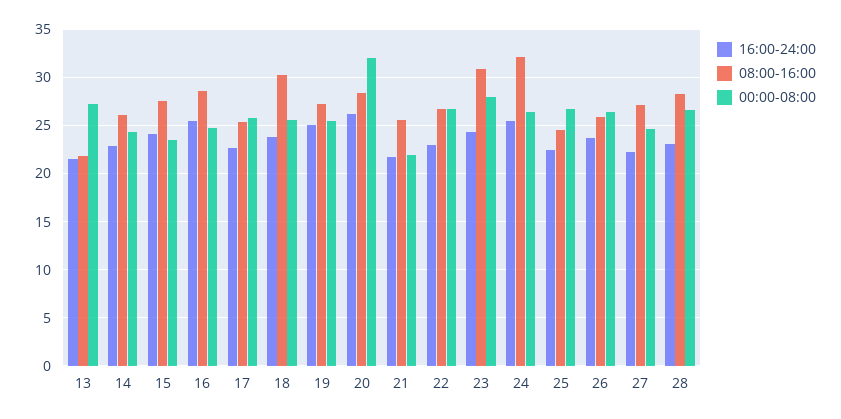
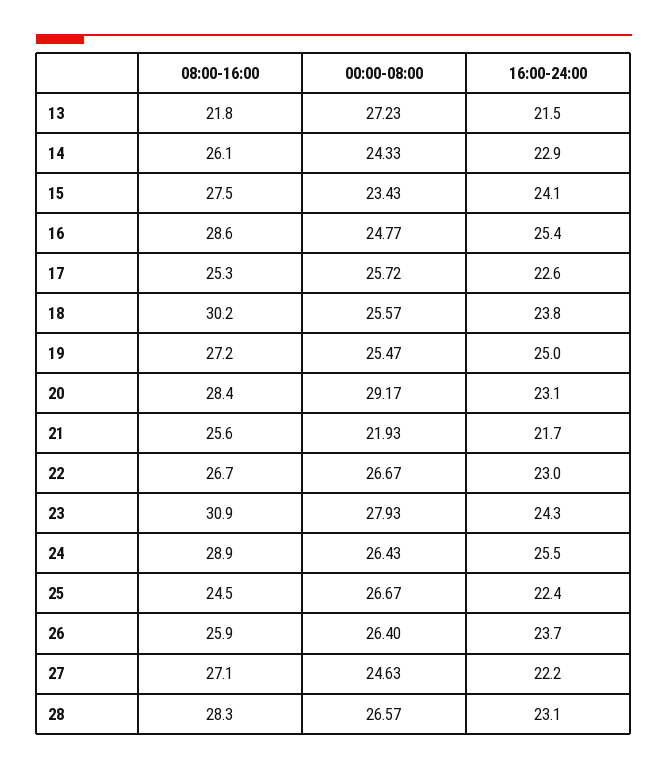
16:00-24:00, 20: 26 -> 23.1
00:00-08:00, 20: 32 -> 29.17
08:00-16:00, 24: 32 -> 28.9

